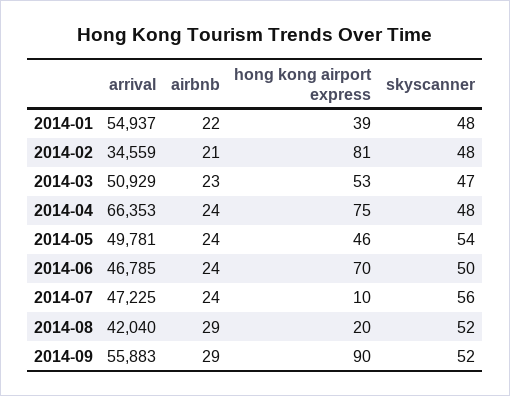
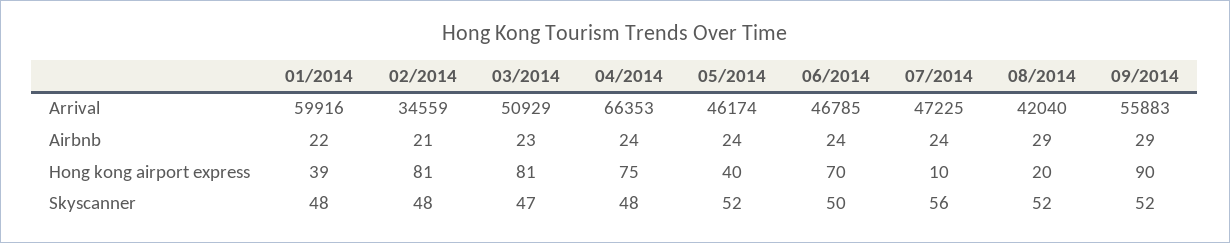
arrival, 2014-01: 54937 -> 59916
hong kong airport express, 2014-03: 53 -> 81
arrival, 2014-05: 49781 -> 46174
hong kong airport express, 2014-05: 46 -> 40
skyscanner, 2014-05: 54 -> 52

